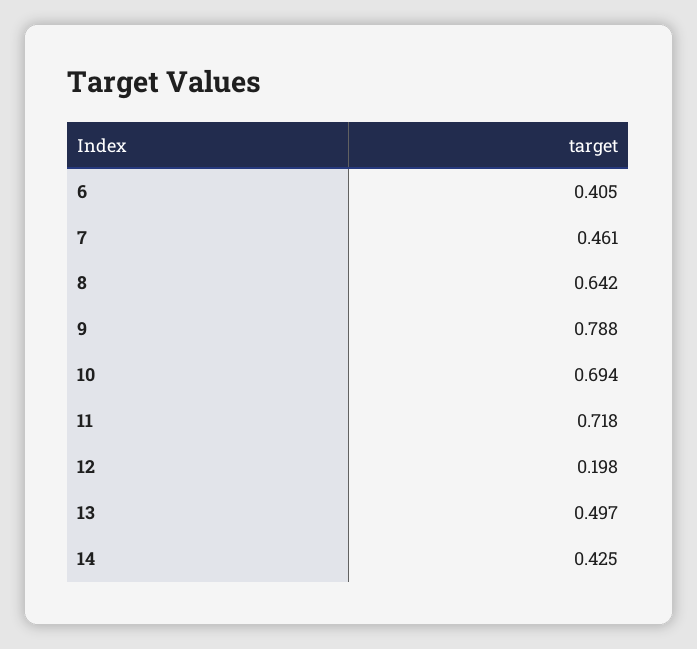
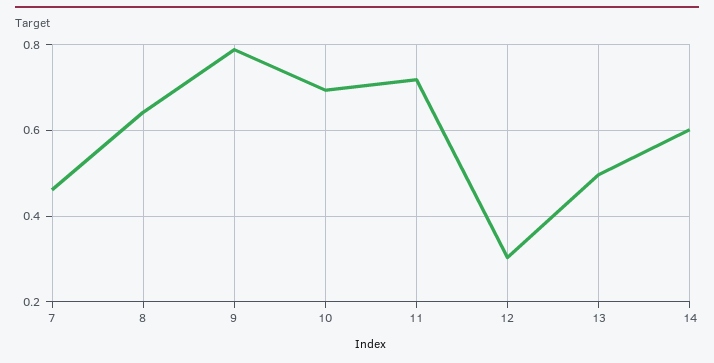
6: 0.405 -> none
12: 0.198 -> 0.3
14: 0.425 -> 0.6

